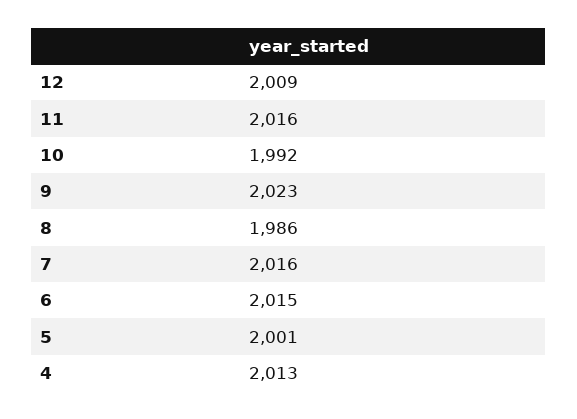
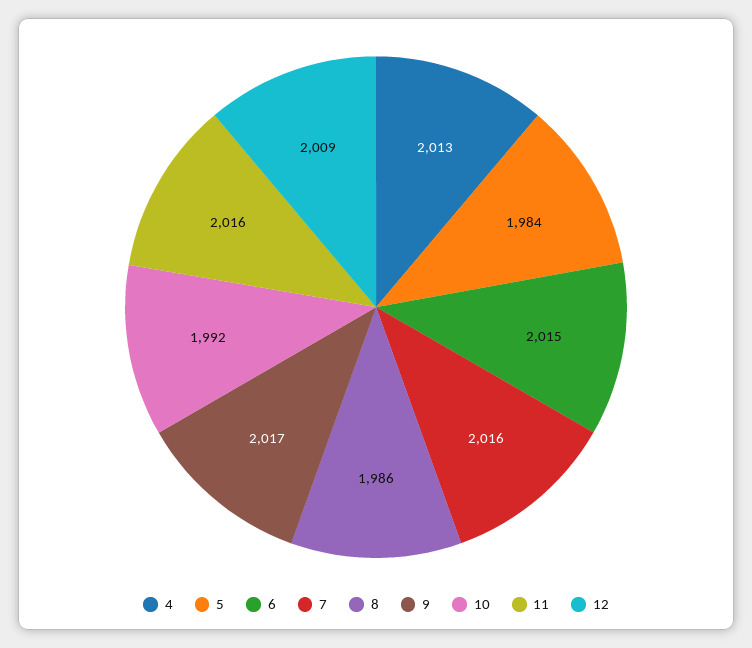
9: 2023 -> 2017
5: 2001 -> 1984

